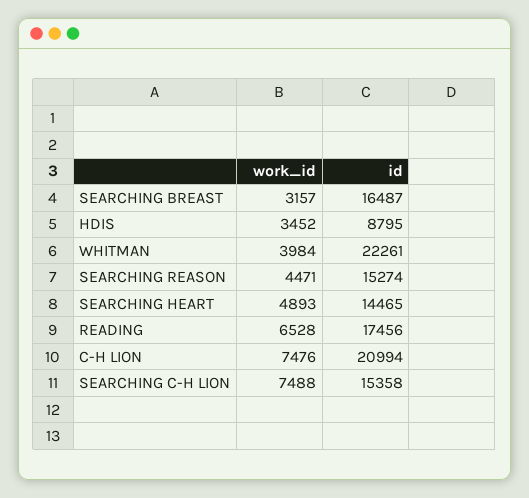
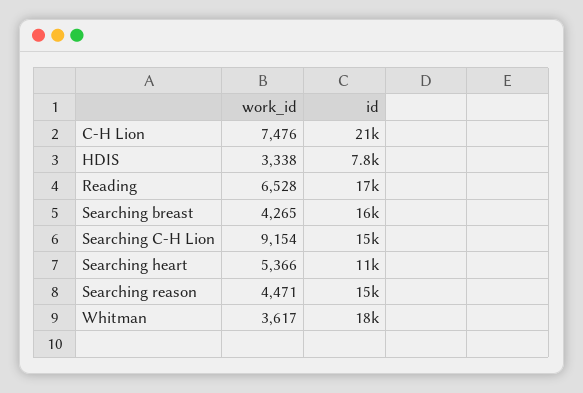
work_id, SEARCHING BREAST: 3157 -> 4265
work_id, HDIS: 3452 -> 3338
id, HDIS: 8795 -> 7800
work_id, WHITMAN: 3984 -> 3617
id, WHITMAN: 22261 -> 18000
work_id, SEARCHING HEART: 4893 -> 5366
id, SEARCHING HEART: 14465 -> 11000
work_id, SEARCHING C-H LION: 7488 -> 9154

